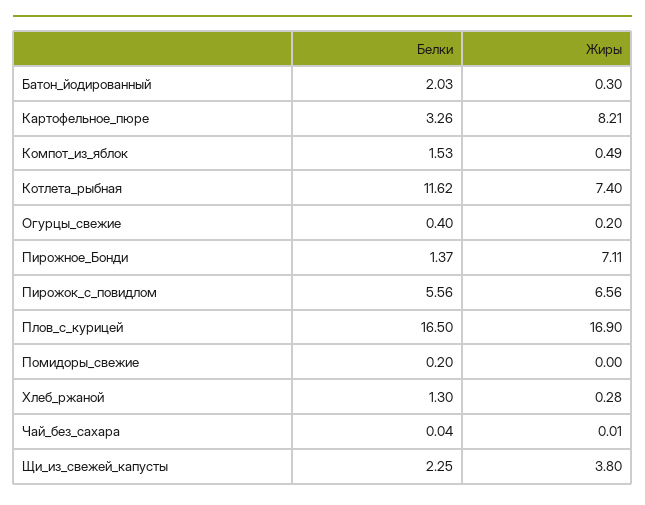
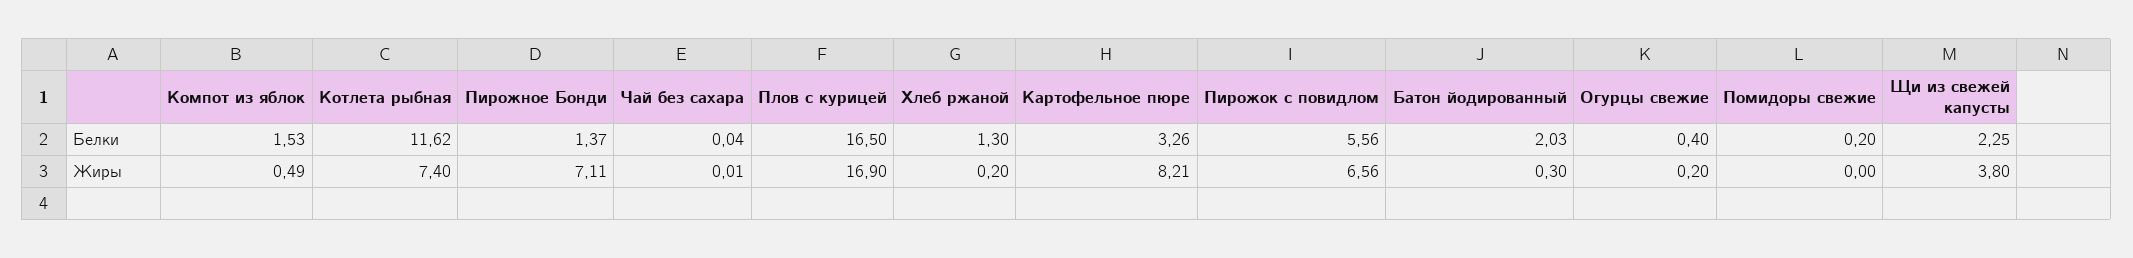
Жиры, Хлеб_ржаной: 0.28 -> 0.2

